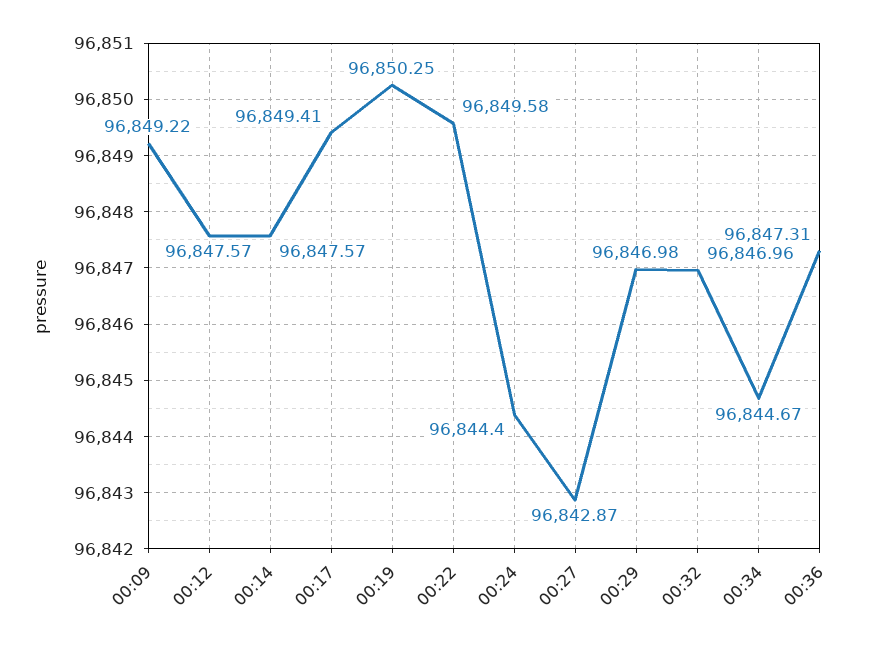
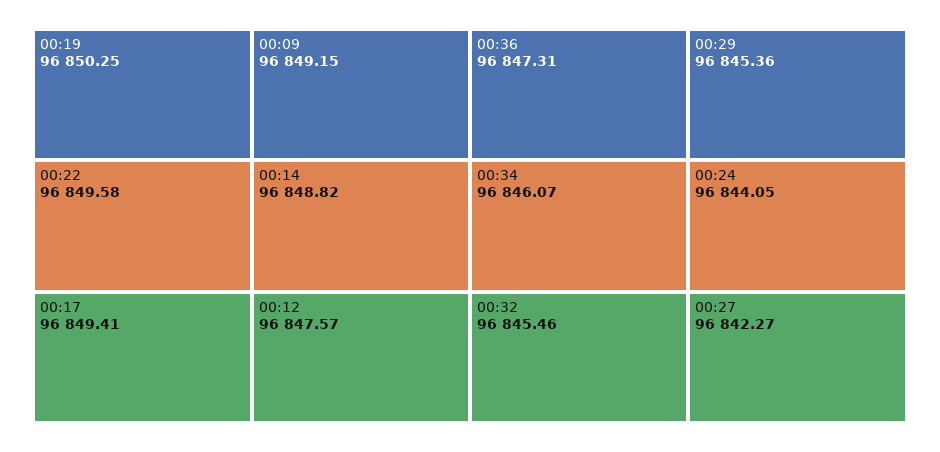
00:09: 96849.22 -> 96849.15
00:14: 96847.57 -> 96848.82
00:24: 96844.4 -> 96844.05
00:27: 96842.87 -> 96842.27
00:29: 96846.98 -> 96845.36
00:32: 96846.96 -> 96845.46
00:34: 96844.67 -> 96846.07

